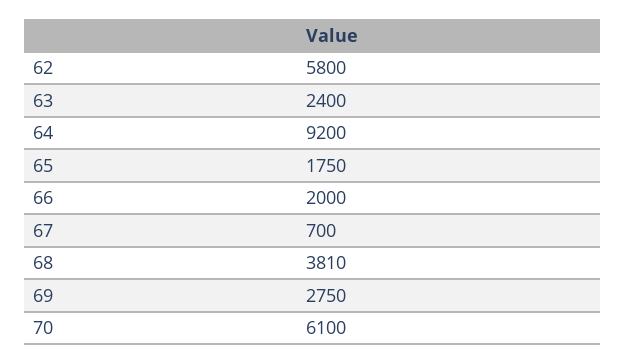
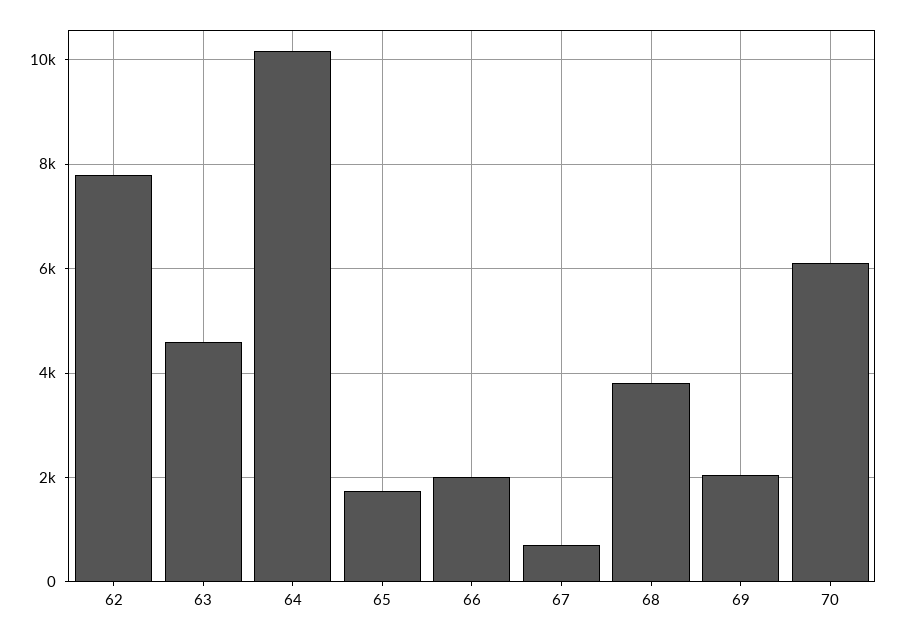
62: 5800 -> 7800
63: 2400 -> 4600
64: 9200 -> 10200
69: 2750 -> 2000

